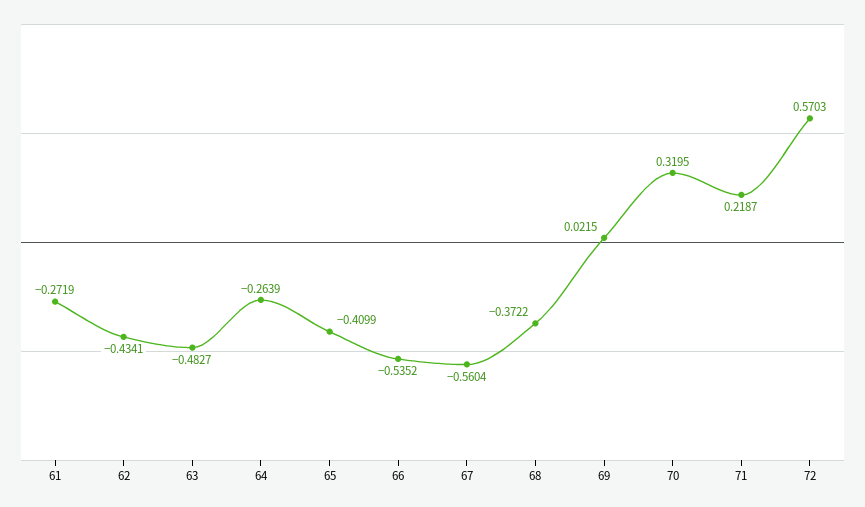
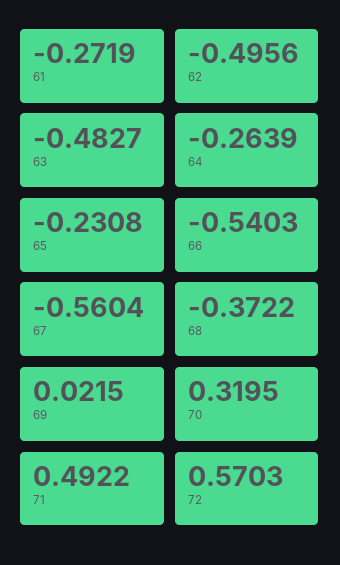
62: -0.4341 -> -0.4956
65: -0.4099 -> -0.2308
66: -0.5352 -> -0.5403
71: 0.2187 -> 0.4922

